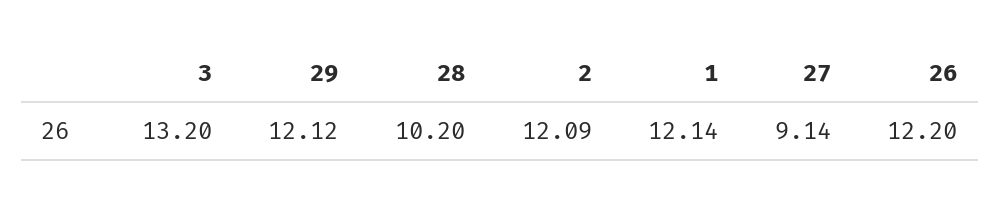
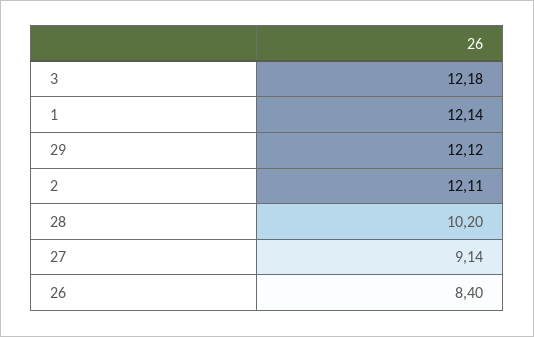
3: 13.2 -> 12.18
2: 12.09 -> 12.11
26: 12.2 -> 8.4

